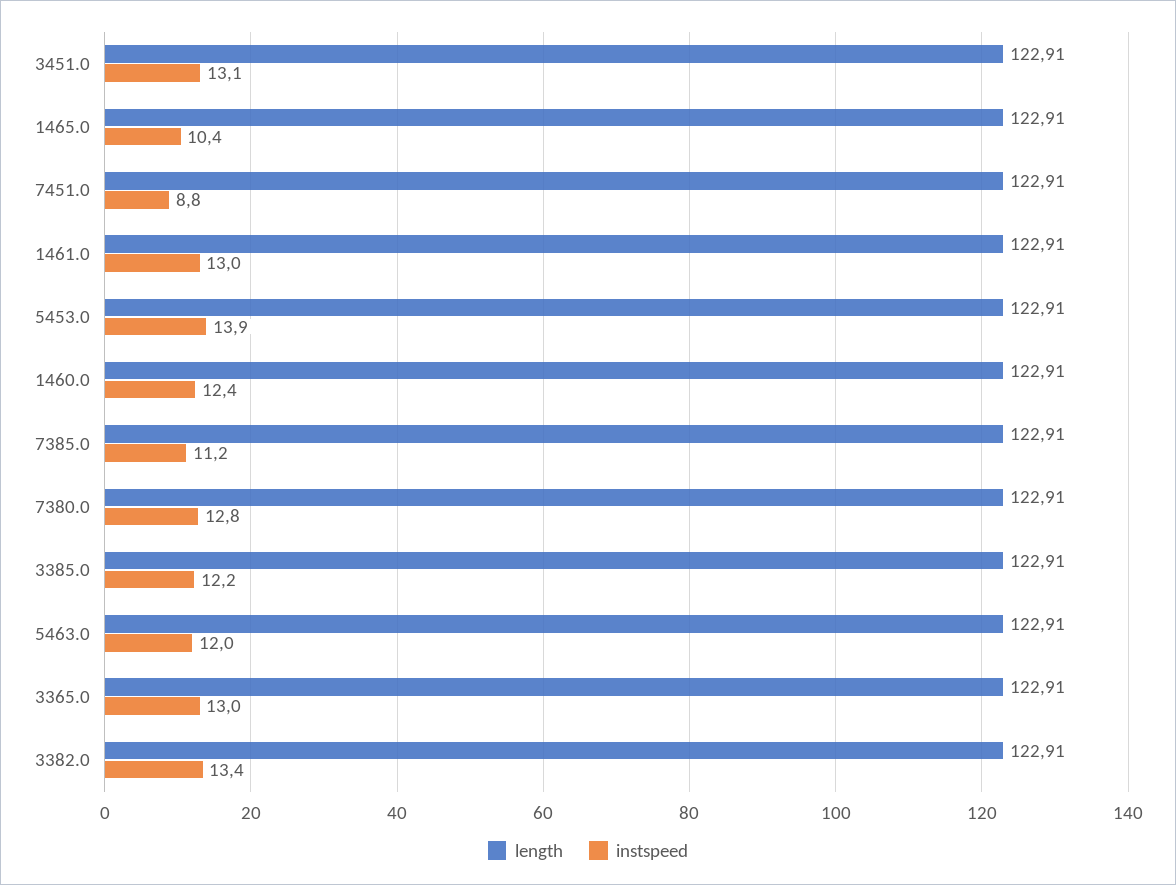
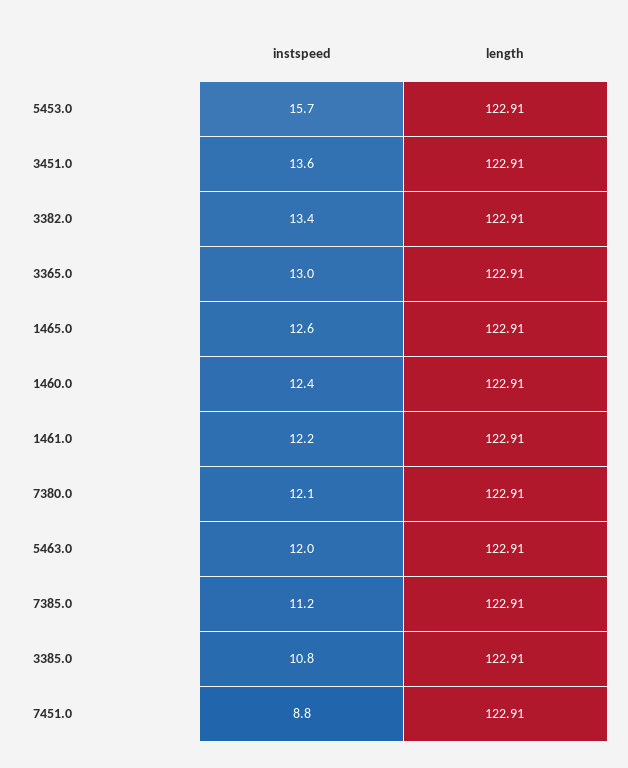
instspeed, 3451.0: 13.1 -> 13.6
instspeed, 1465.0: 10.4 -> 12.6
instspeed, 1461.0: 13 -> 12.2
instspeed, 5453.0: 13.9 -> 15.7
instspeed, 7380.0: 12.8 -> 12.1
instspeed, 3385.0: 12.2 -> 10.8

